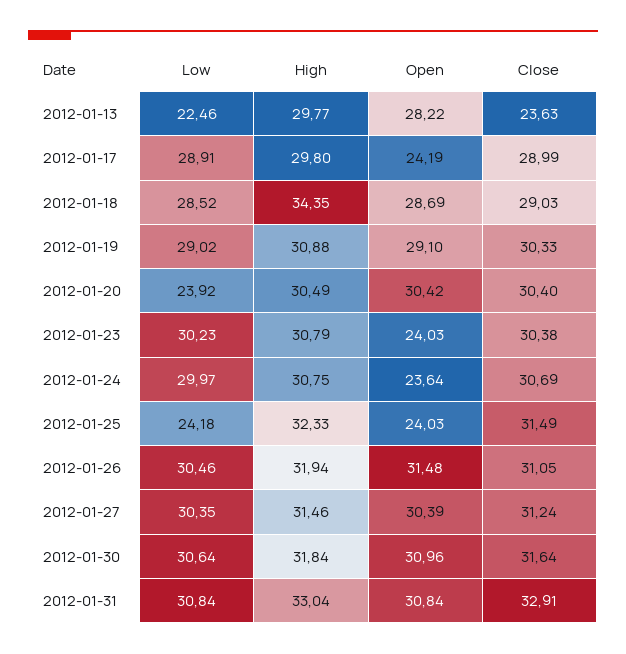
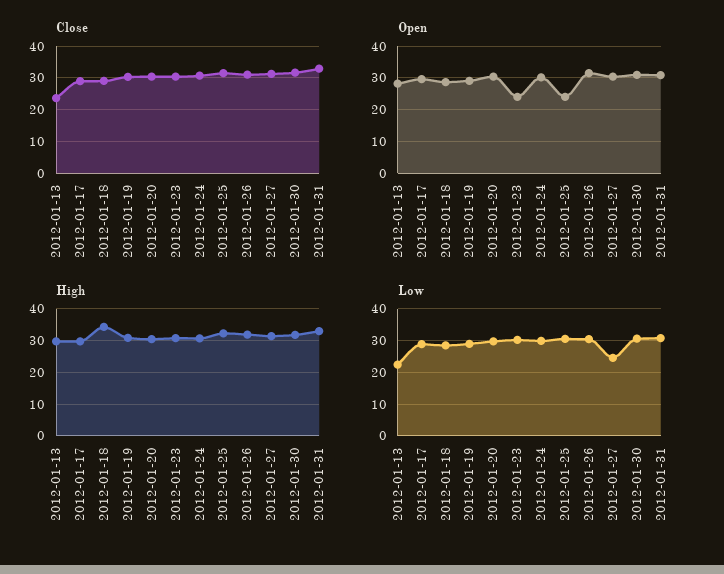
Open, 2012-01-17: 24.19 -> 30
Low, 2012-01-20: 23.92 -> 30
Open, 2012-01-24: 23.64 -> 30
Low, 2012-01-25: 24.18 -> 30
Low, 2012-01-27: 30.35 -> 24

